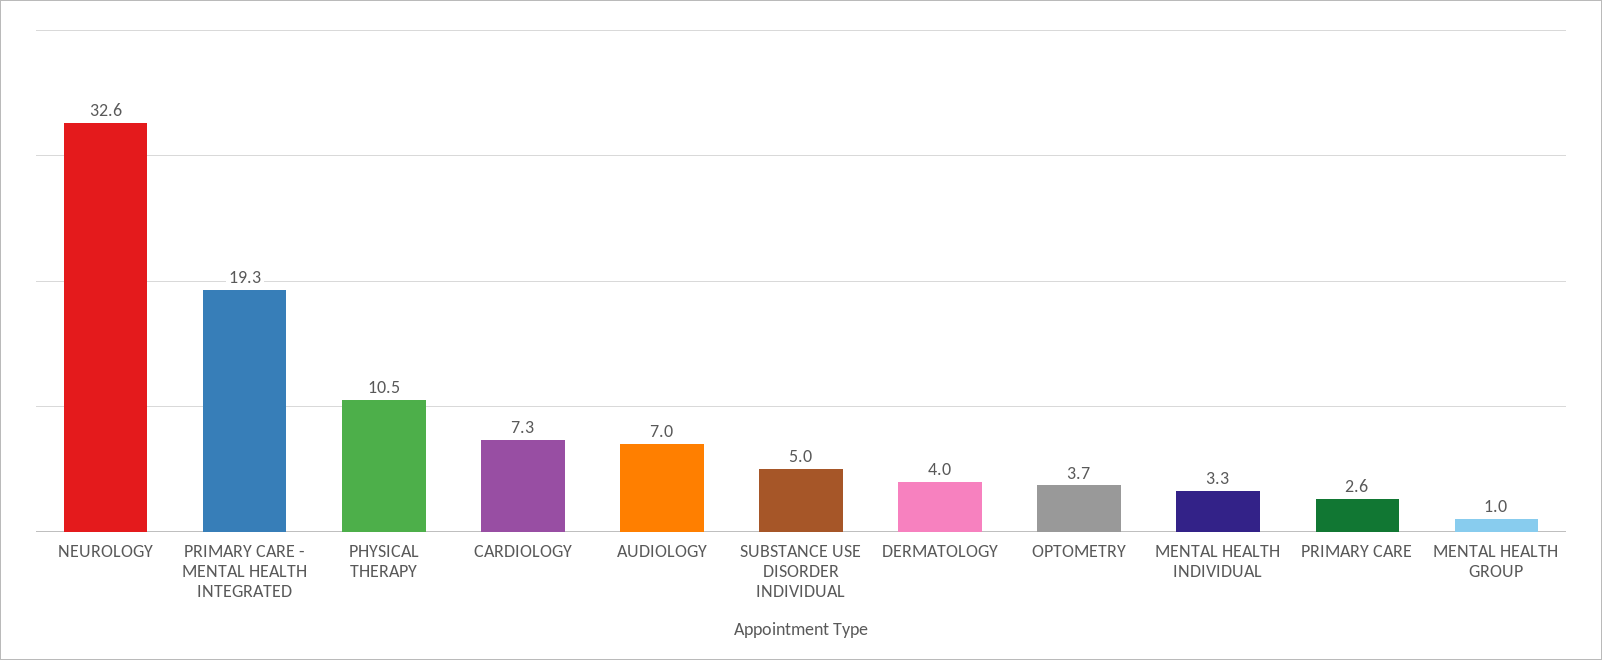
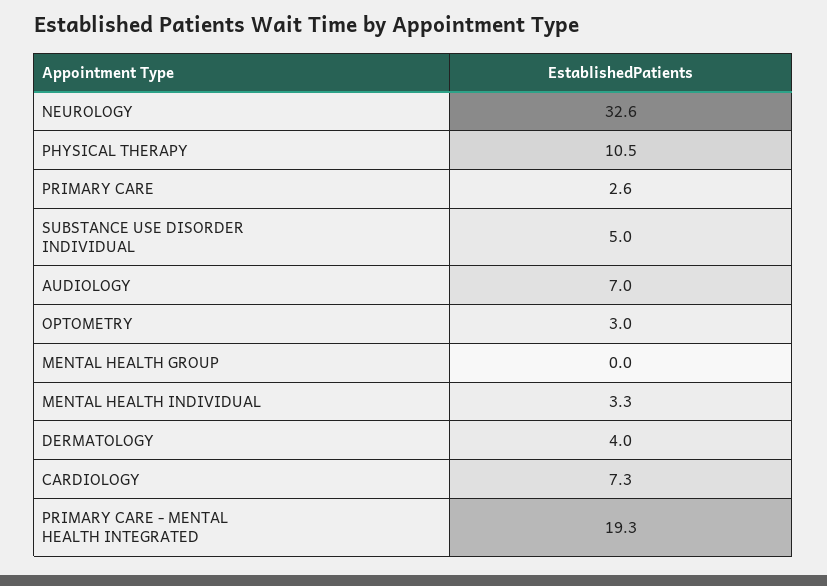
OPTOMETRY: 3.7 -> 3
MENTAL HEALTH GROUP: 1 -> 0

